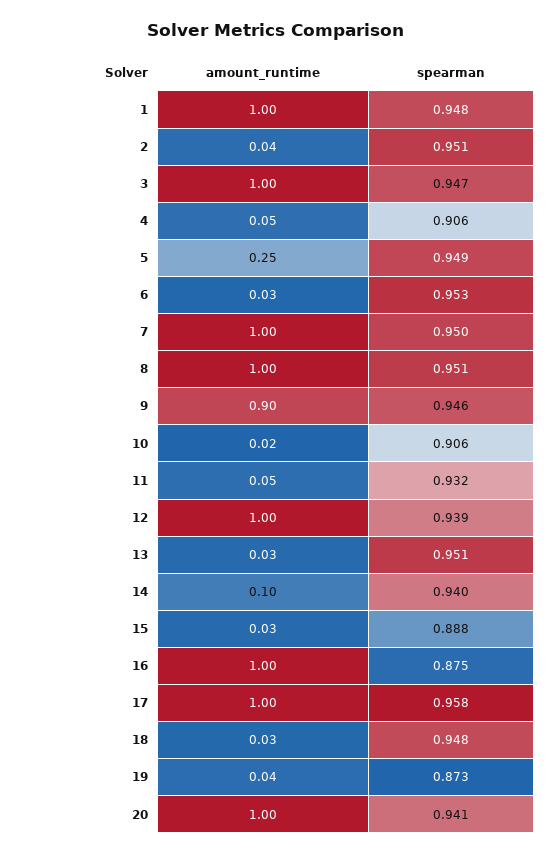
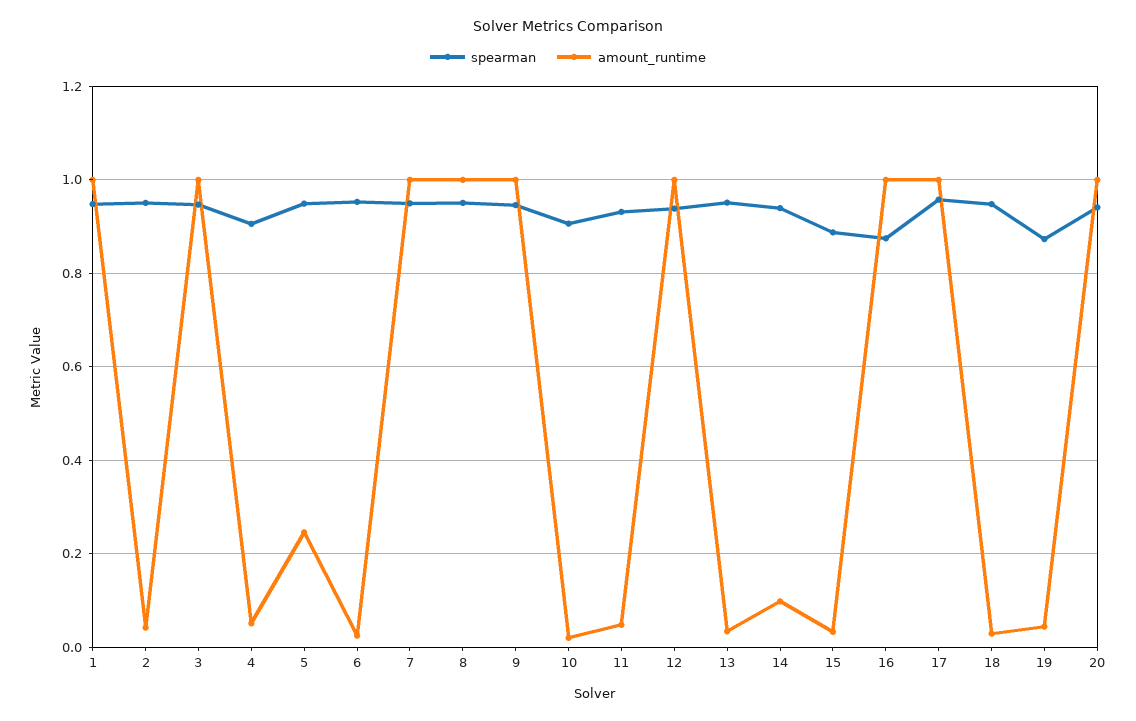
amount_runtime, 9: 0.9 -> 1

